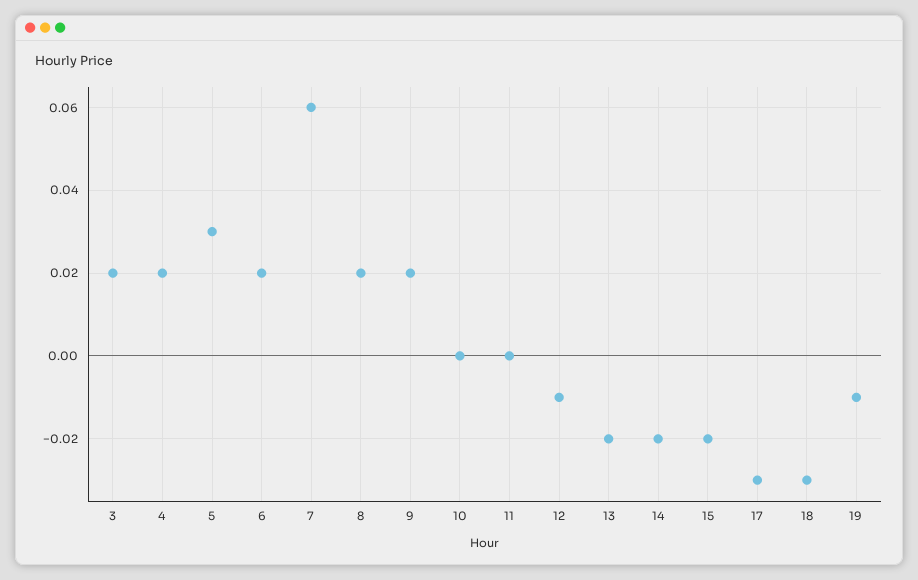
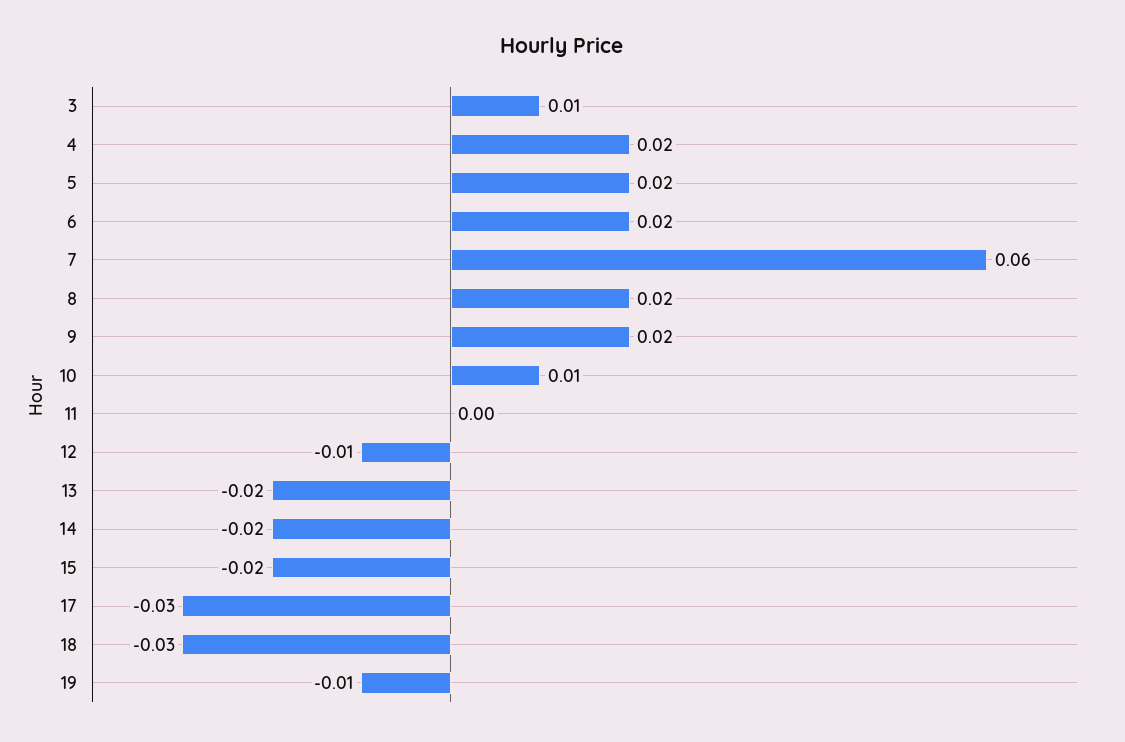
3: 0.02 -> 0.01
5: 0.03 -> 0.02
10: 0 -> 0.01

